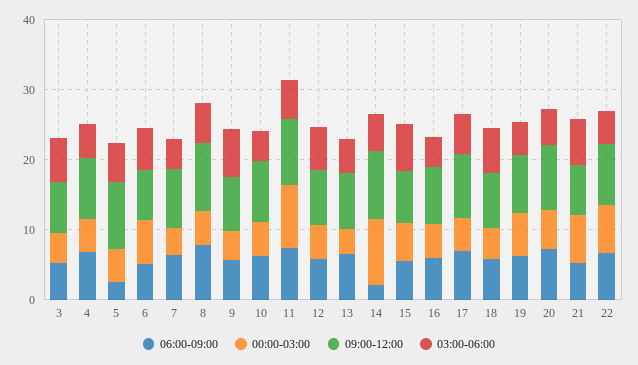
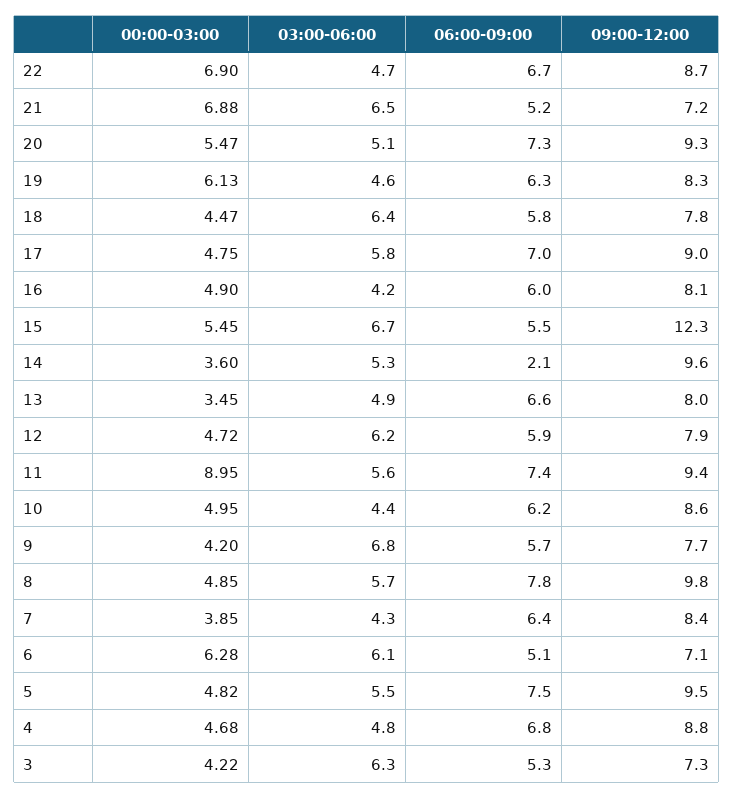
06:00-09:00, 5: 2 -> 7.5
00:00-03:00, 14: 10 -> 3.6
09:00-12:00, 15: 8 -> 12.3

